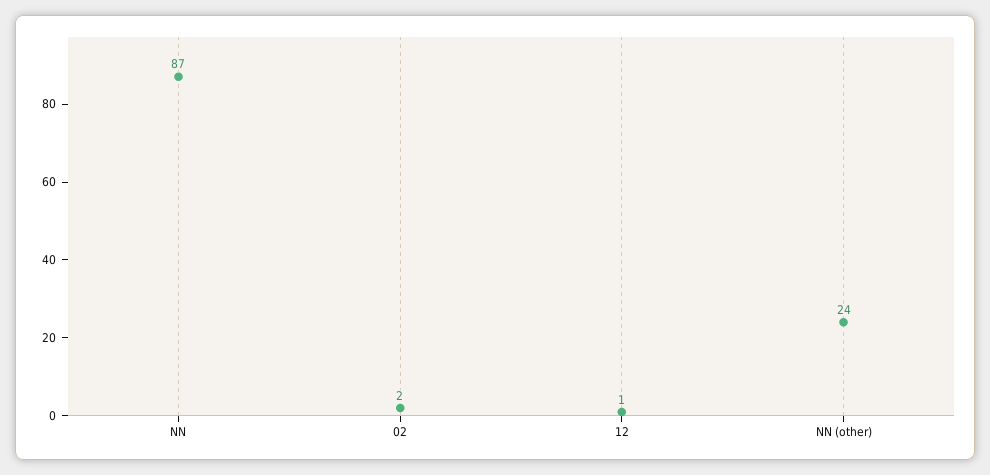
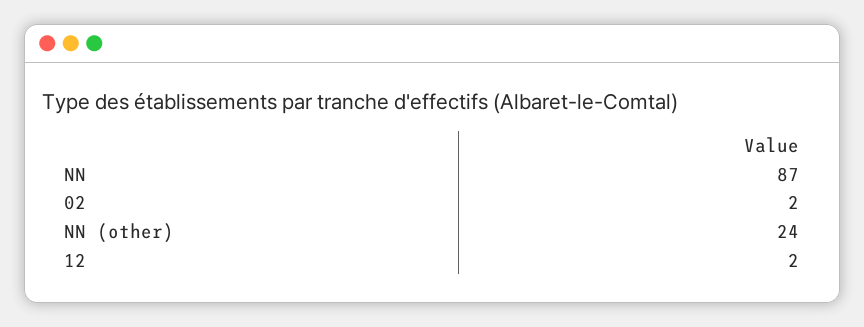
12: 1 -> 2

